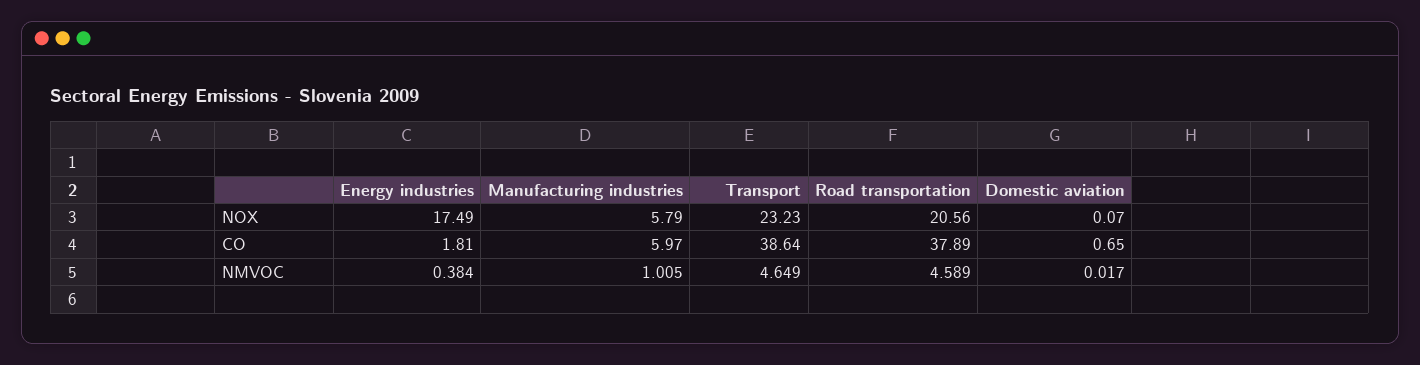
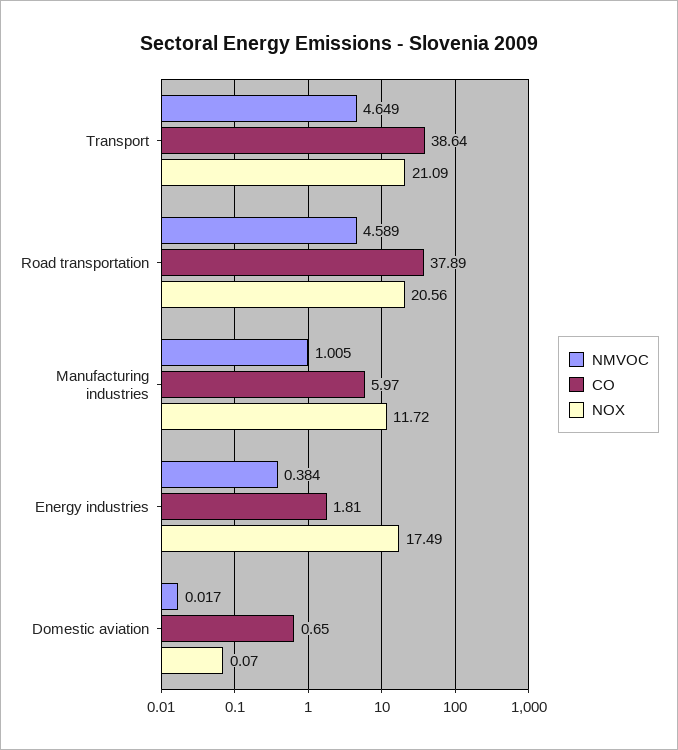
NOX, Manufacturing industries: 5.79 -> 11.72
NOX, Transport: 23.23 -> 21.09

